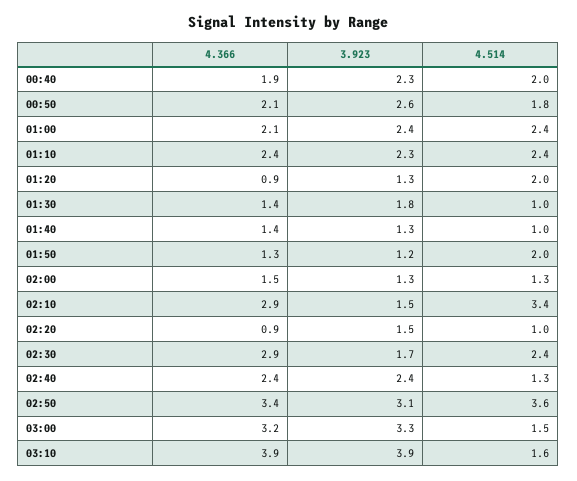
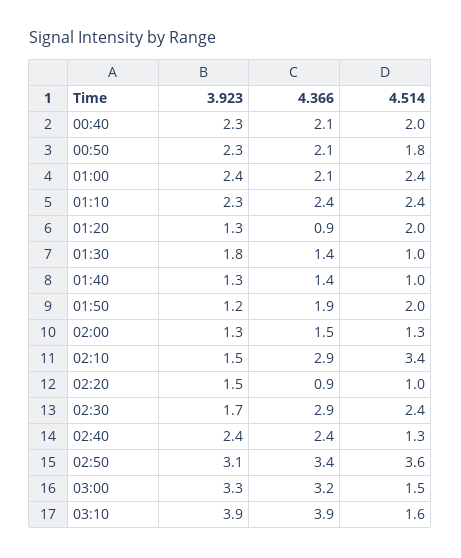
4.366, 00:40: 1.9 -> 2.1
3.923, 00:50: 2.6 -> 2.3
4.366, 01:50: 1.3 -> 1.9

